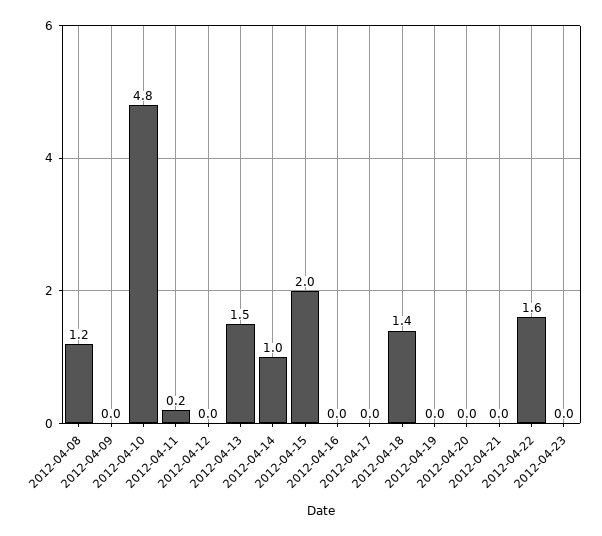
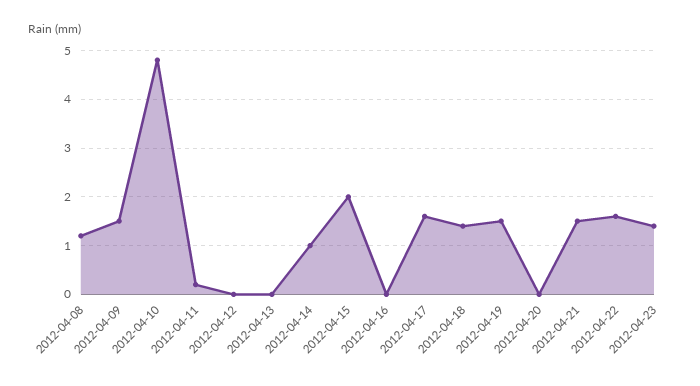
2012-04-09: 0 -> 1.5
2012-04-13: 1.5 -> 0
2012-04-17: 0 -> 1.5
2012-04-19: 0 -> 1.5
2012-04-21: 0 -> 1.5
2012-04-23: 0 -> 1.5

